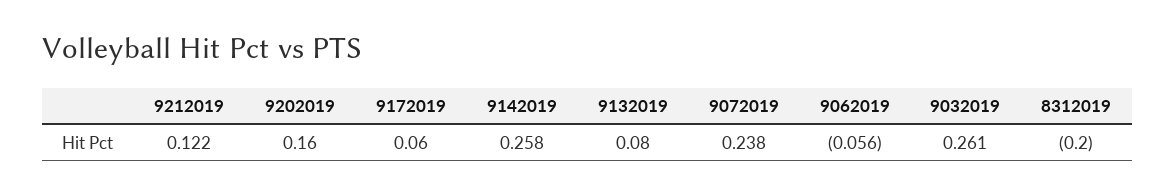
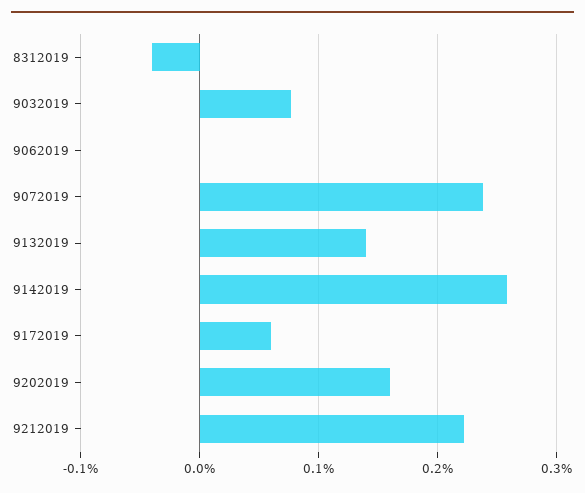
9212019: 0.122 -> 0.22
9132019: 0.08 -> 0.14
9062019: -0.056 -> 0
9032019: 0.261 -> 0.08
8312019: -0.2 -> -0.04

